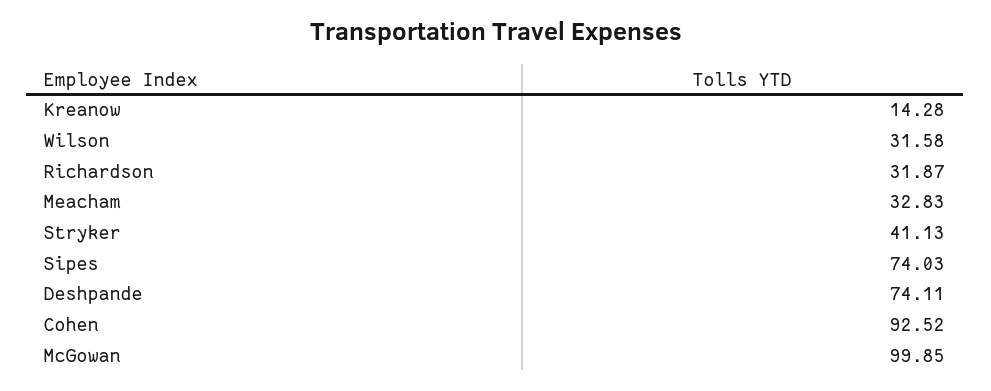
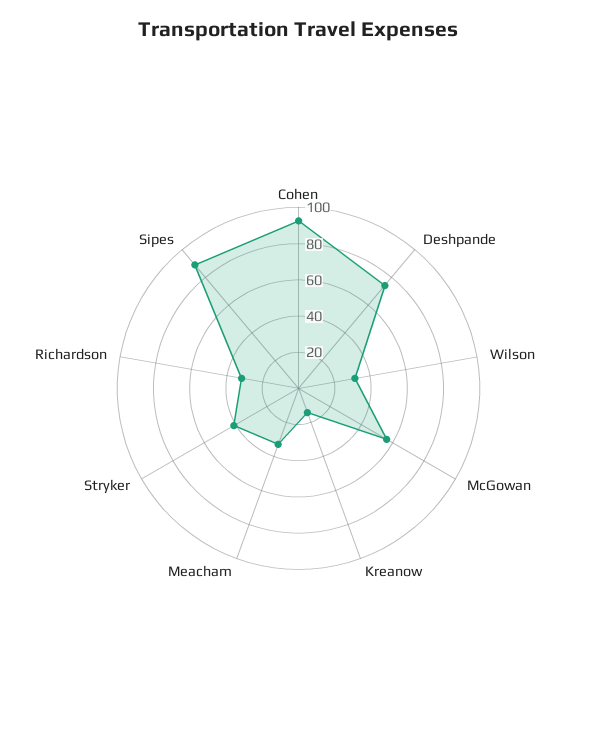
Sipes: 74.03 -> 90
McGowan: 99.85 -> 55

